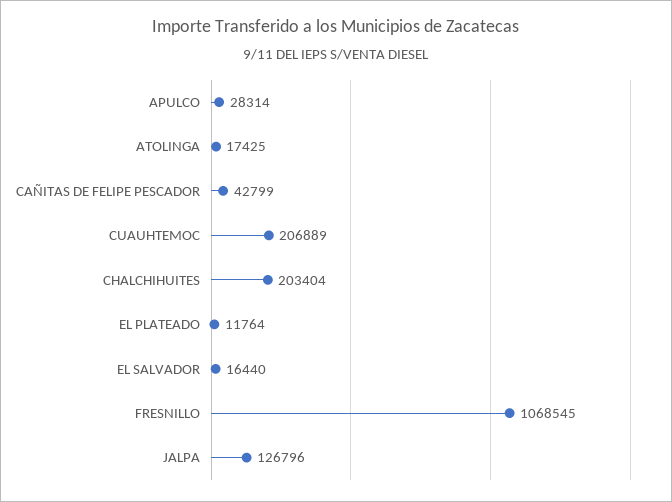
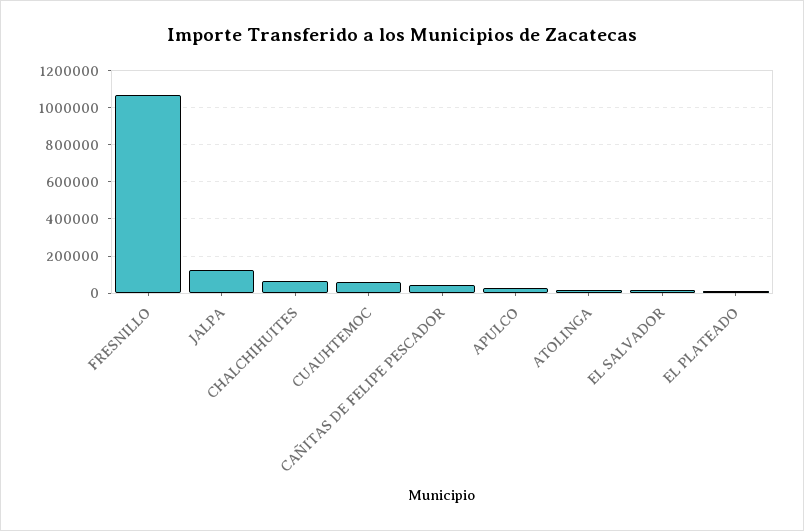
CUAUHTEMOC: 206889 -> 50000
CHALCHIHUITES: 203404 -> 50000

